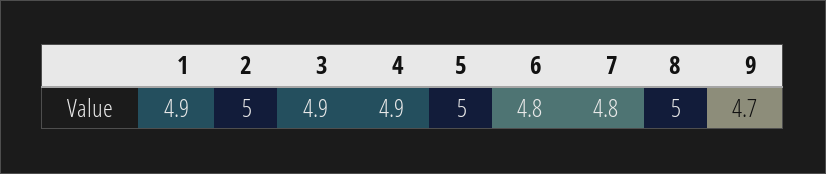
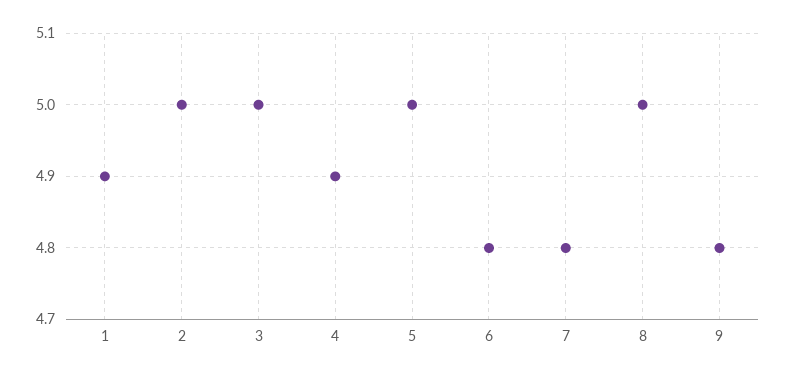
3: 4.9 -> 5
9: 4.7 -> 4.8

